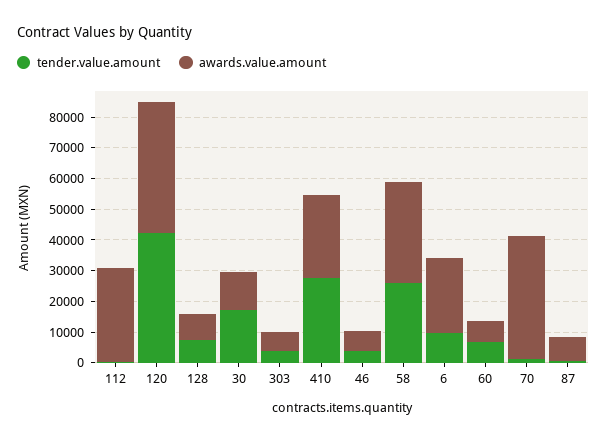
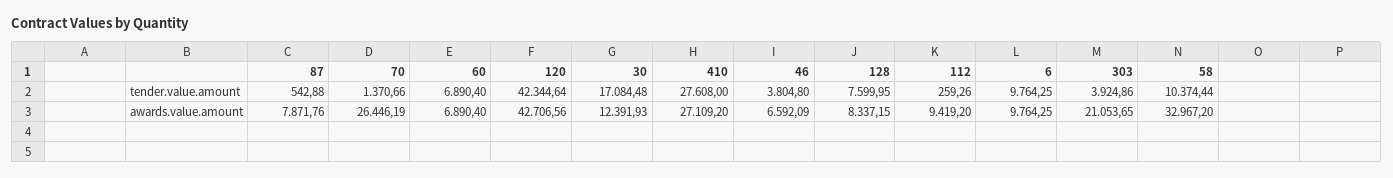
awards.value.amount, 112: 30000 -> 9419.2
awards.value.amount, 303: 5000 -> 21053.65
tender.value.amount, 58: 25000 -> 10374.44
awards.value.amount, 6: 25000 -> 9764.25
awards.value.amount, 70: 40000 -> 26446.19

